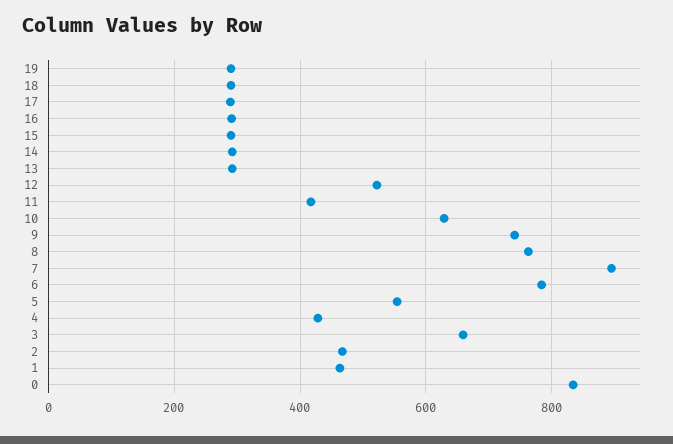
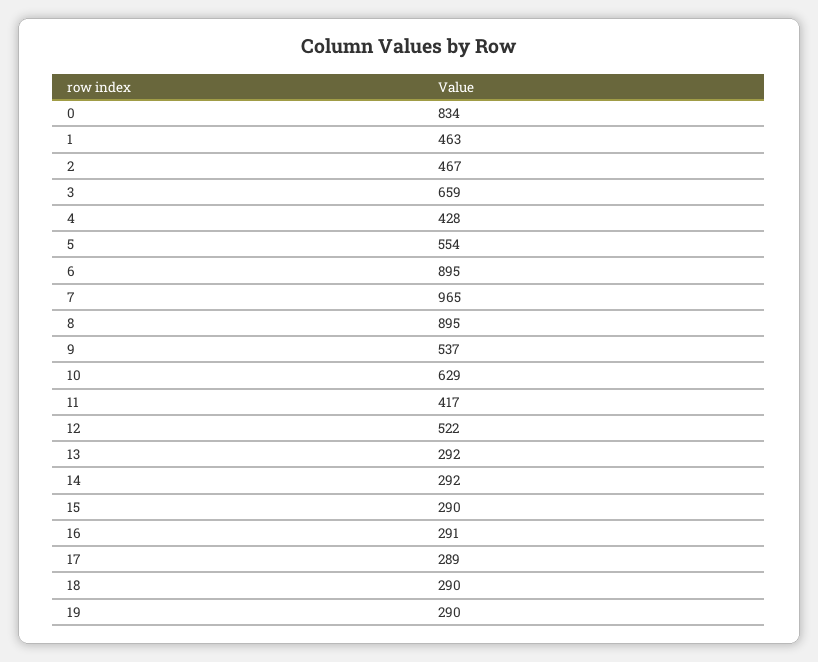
9: 740 -> 537
8: 760 -> 895
7: 900 -> 965
6: 780 -> 895

